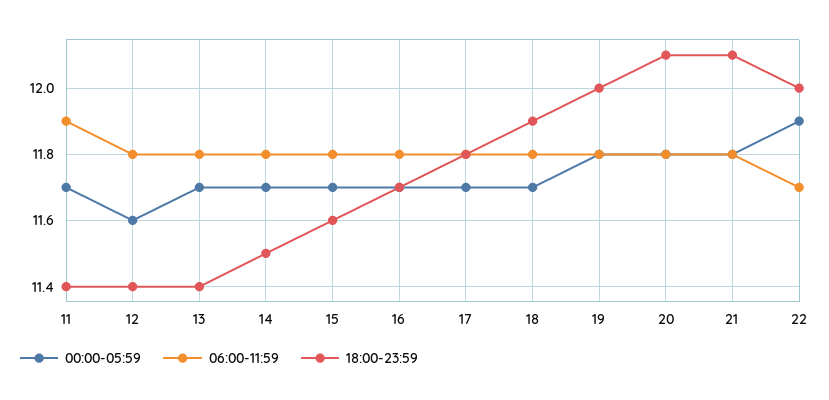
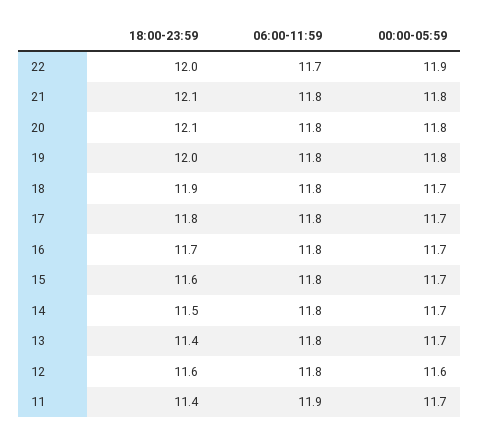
18:00-23:59, 12: 11.4 -> 11.6

